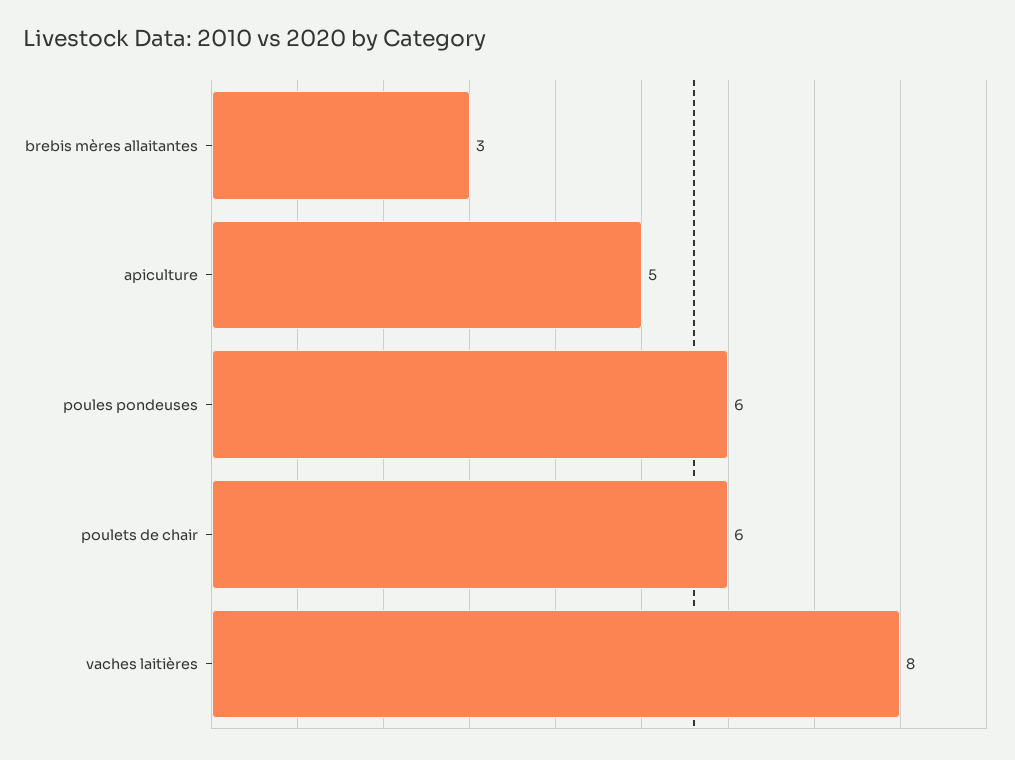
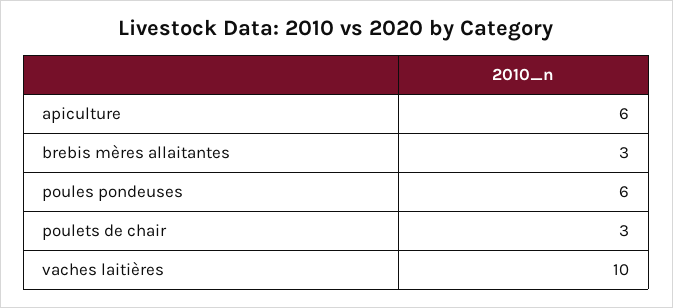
apiculture: 5 -> 6
poulets de chair: 6 -> 3
vaches laitières: 8 -> 10

